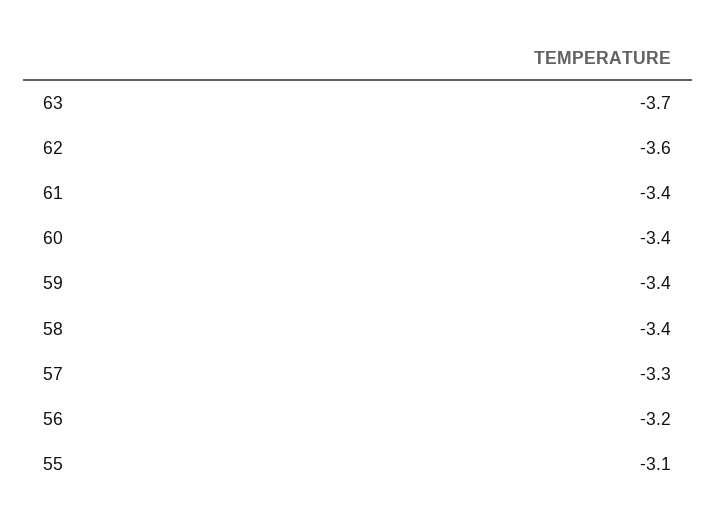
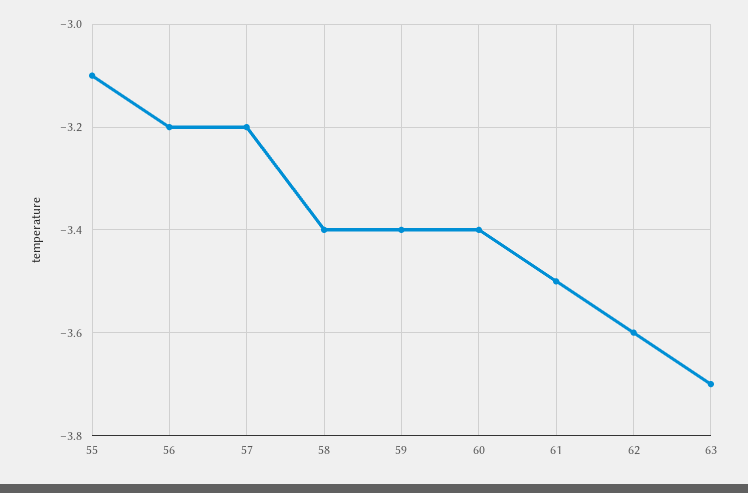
61: -3.4 -> -3.5
57: -3.3 -> -3.2

